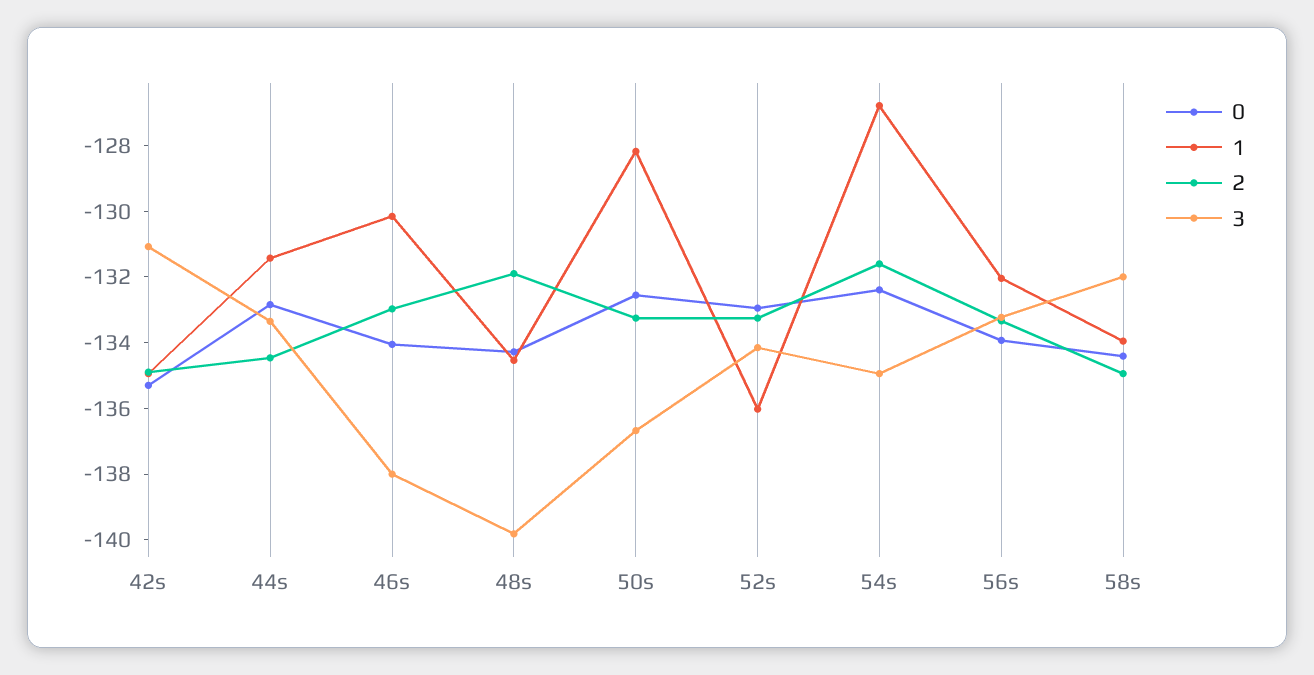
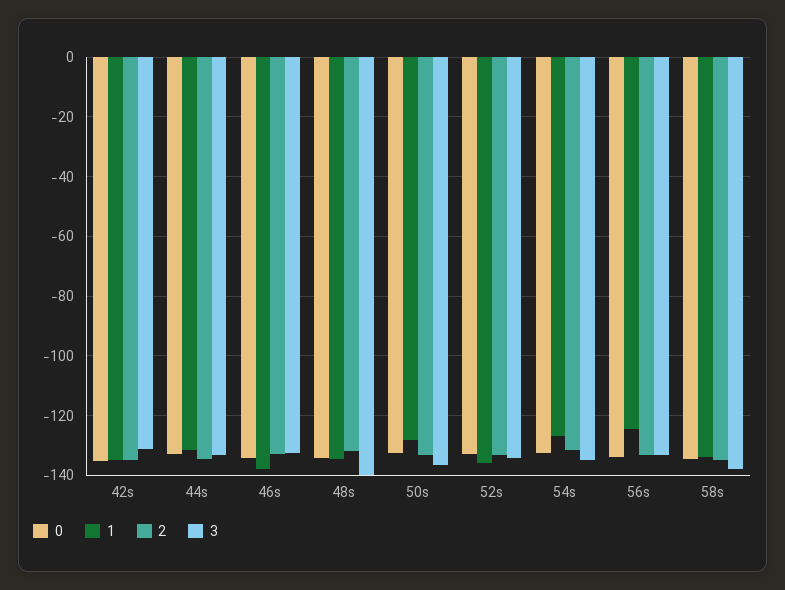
1, 46s: -130 -> -137.5
3, 46s: -138 -> -132.5
1, 56s: -132 -> -125
3, 58s: -132 -> -137.5

